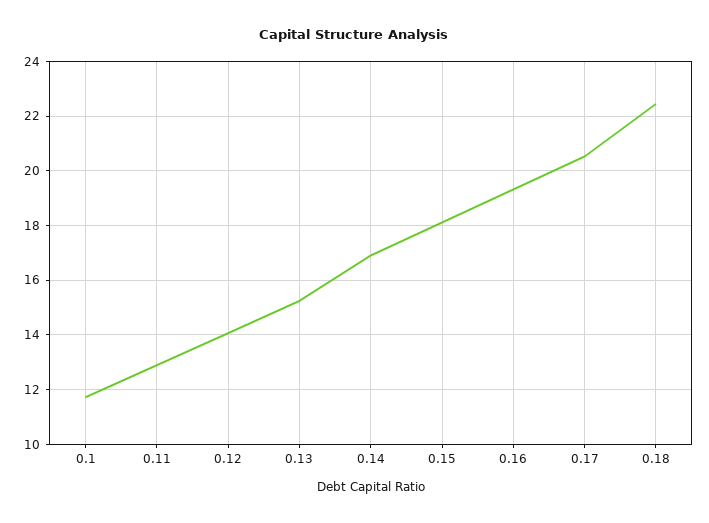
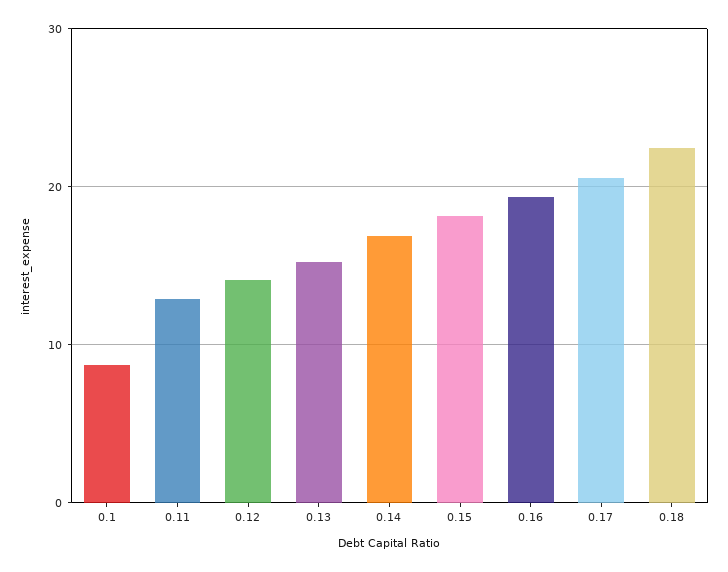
0.1: 11.75 -> 9

